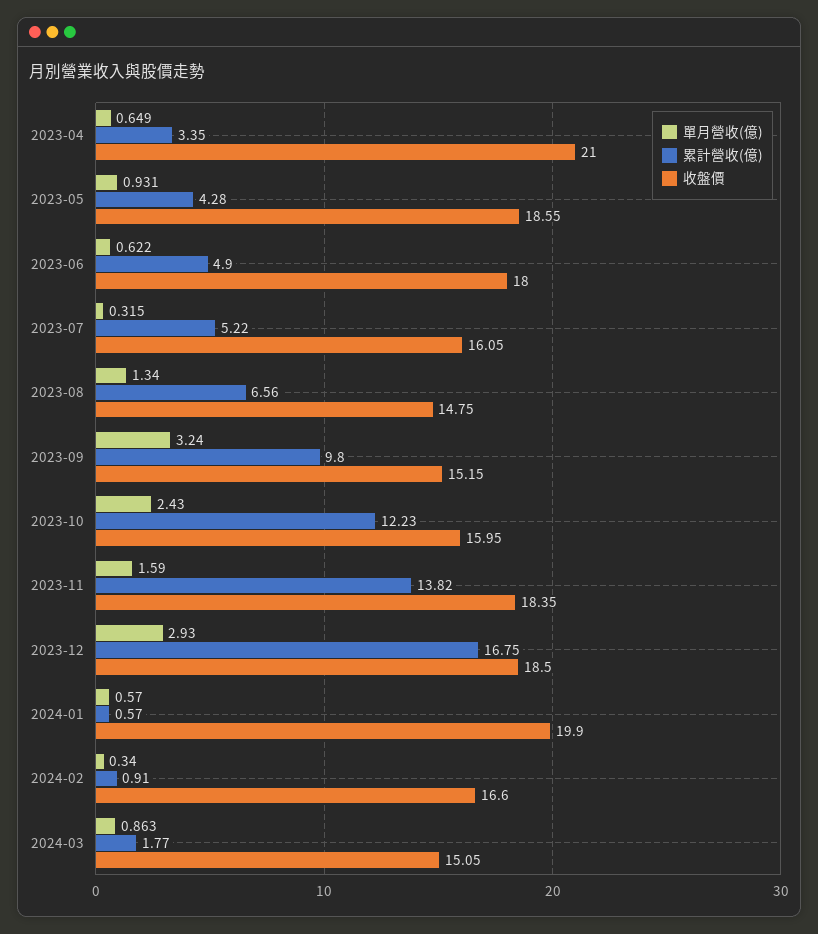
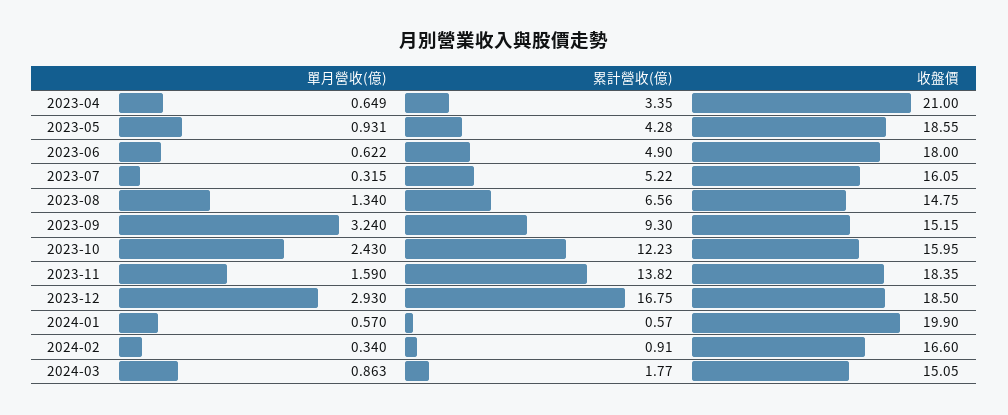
累計營收(億), 2023-09: 9.8 -> 9.3

